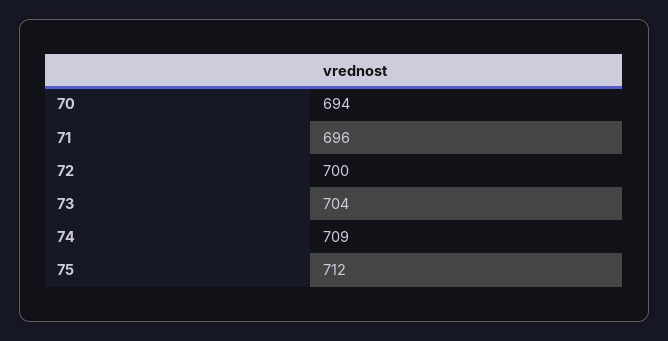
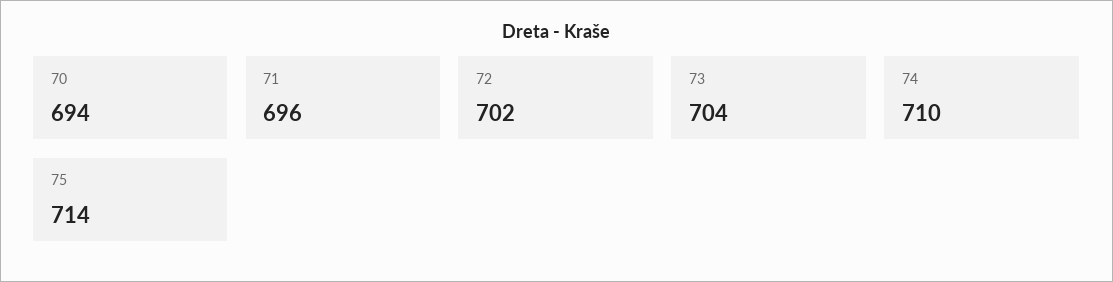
72: 700 -> 702
74: 709 -> 710
75: 712 -> 714

